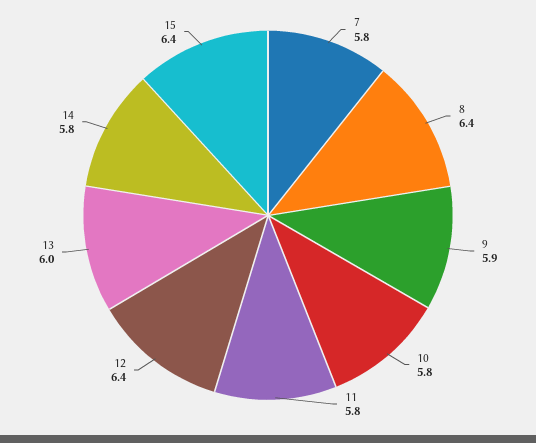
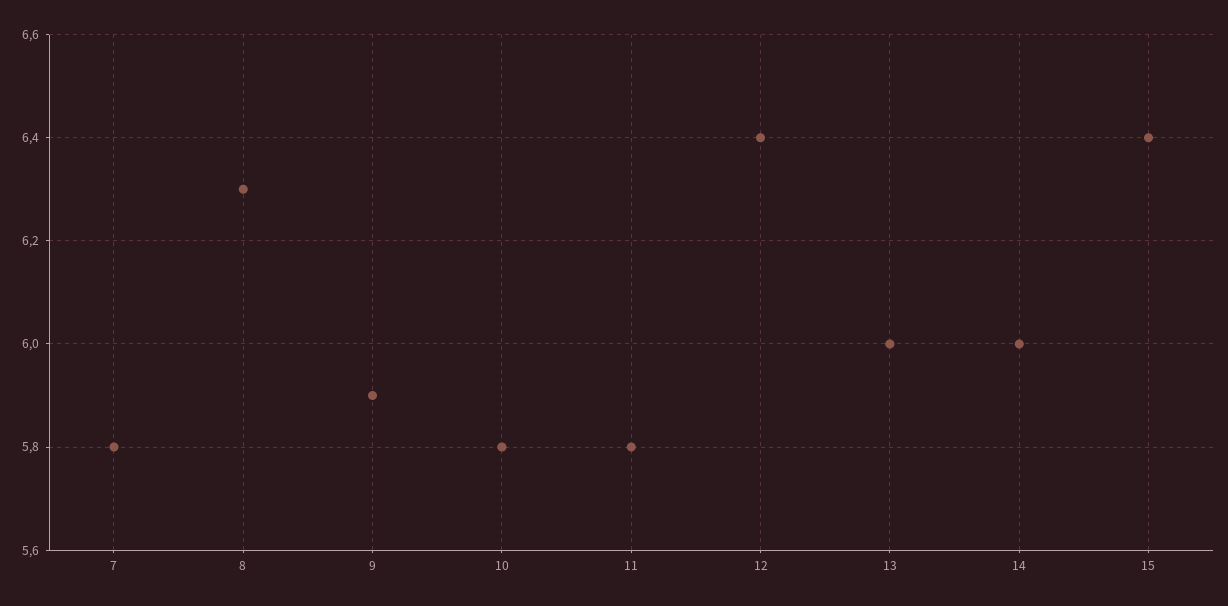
8: 6.4 -> 6.3
14: 5.8 -> 6

